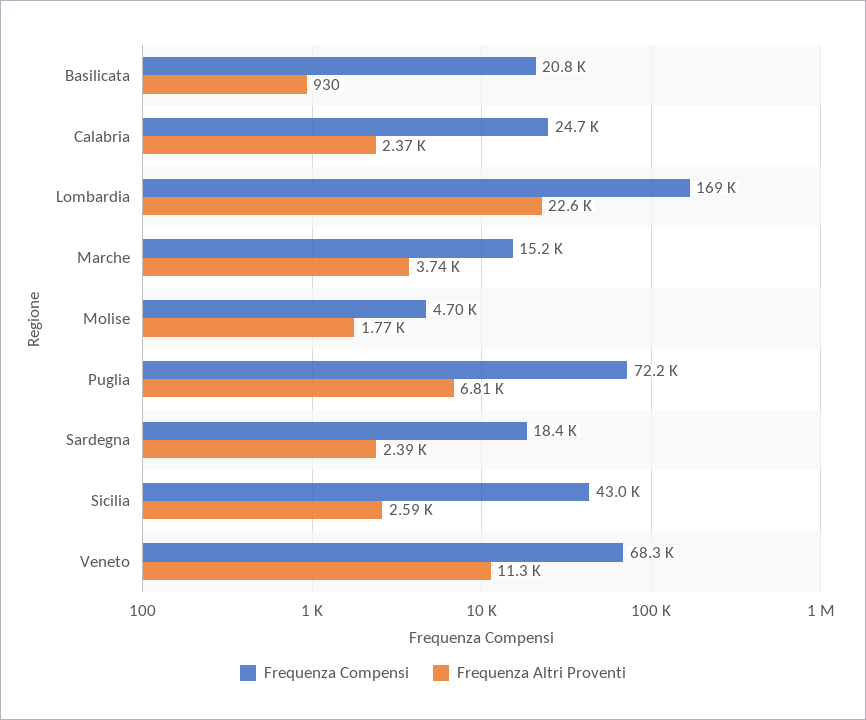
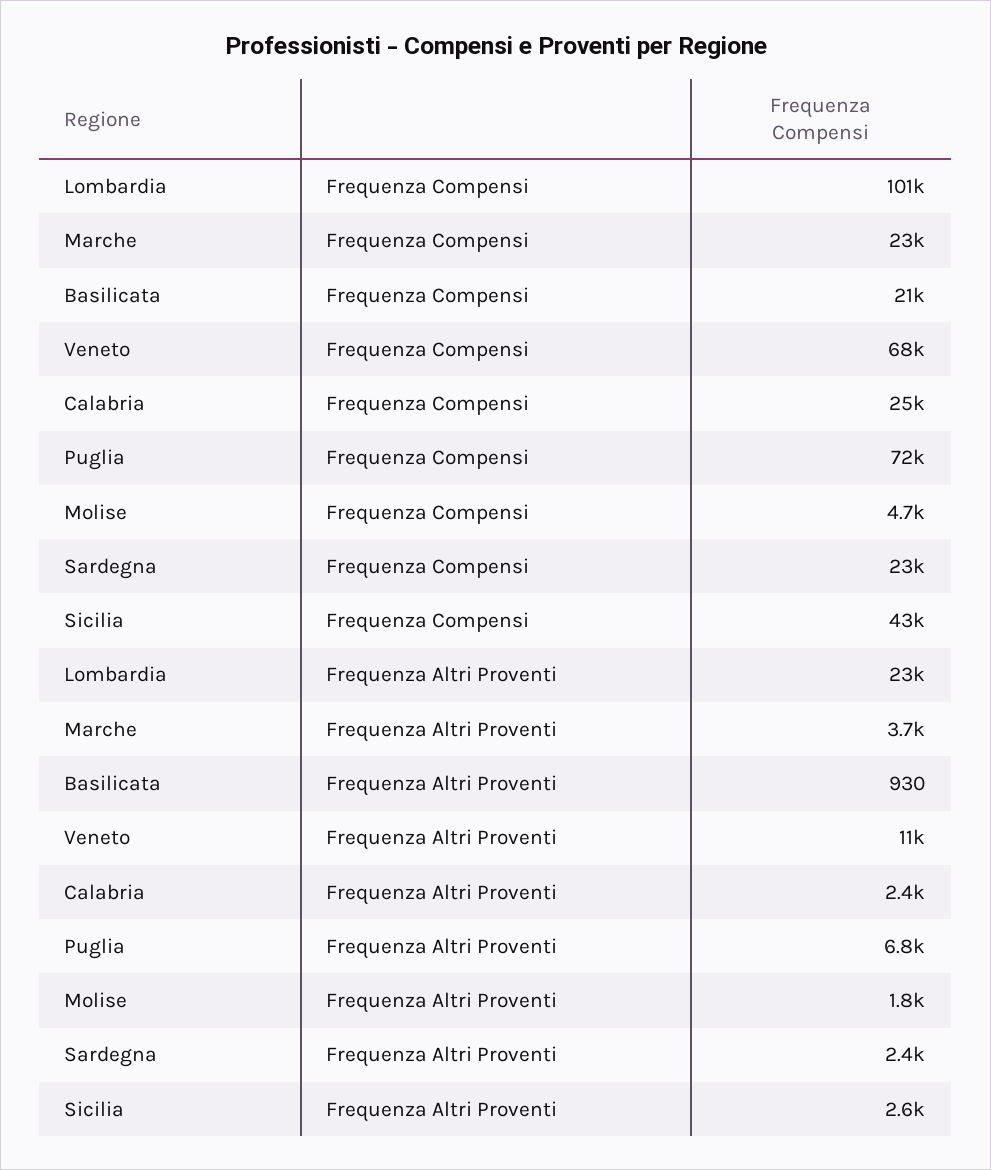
Frequenza Compensi, Lombardia: 169000 -> 101000
Frequenza Compensi, Marche: 15200 -> 23000
Frequenza Compensi, Sardegna: 18400 -> 23000

